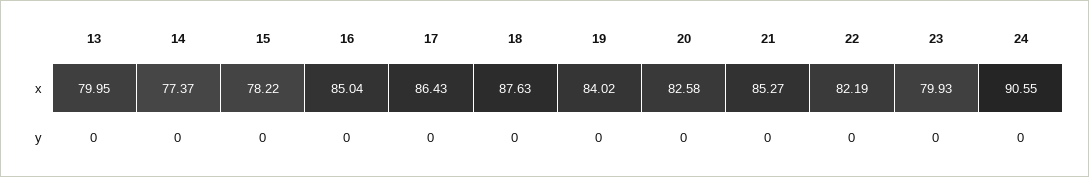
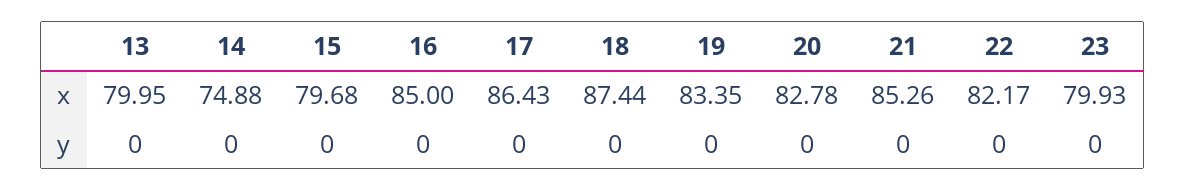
14, x: 77.37 -> 74.88
15, x: 78.22 -> 79.68
16, x: 85.04 -> 85
18, x: 87.63 -> 87.44
19, x: 84.02 -> 83.35
20, x: 82.58 -> 82.78
21, x: 85.27 -> 85.26
22, x: 82.19 -> 82.17
24, x: 90.55 -> none
24, y: 0 -> none

